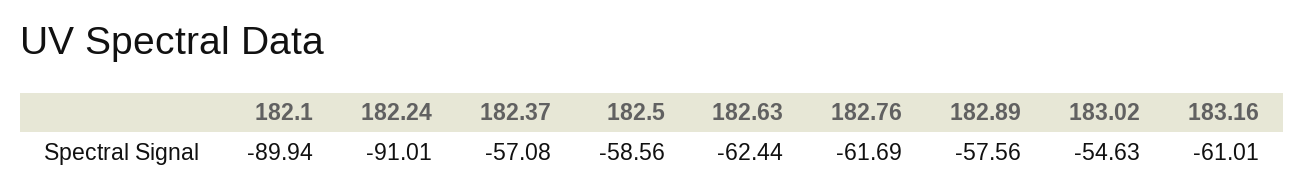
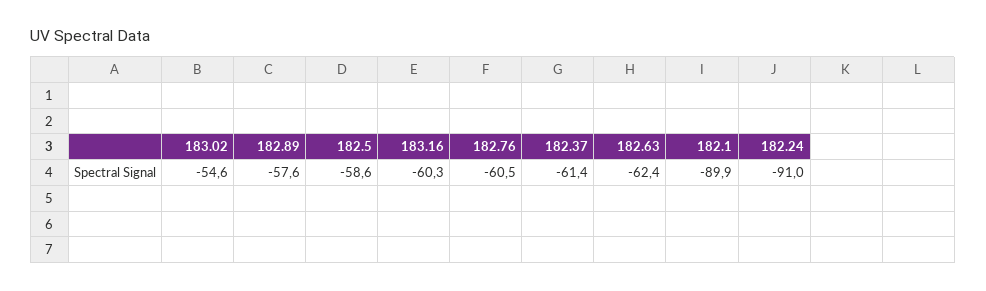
182.37: -57.08 -> -61.4
182.76: -61.69 -> -60.5
183.16: -61.01 -> -60.3

